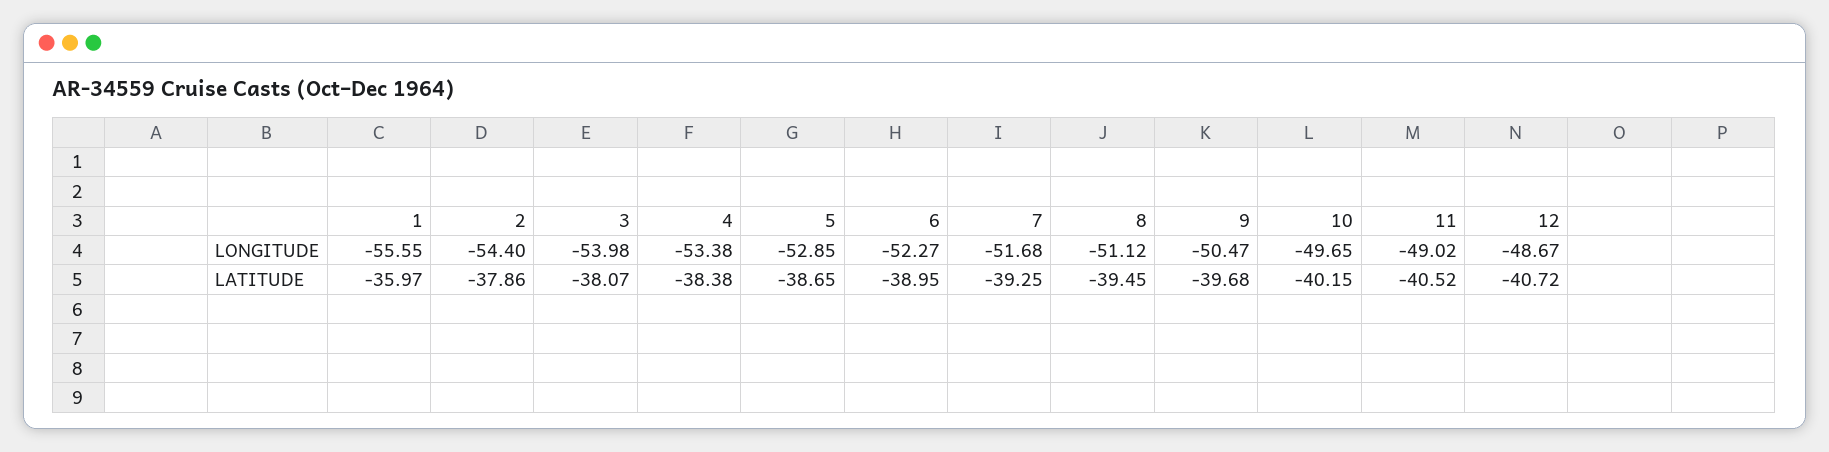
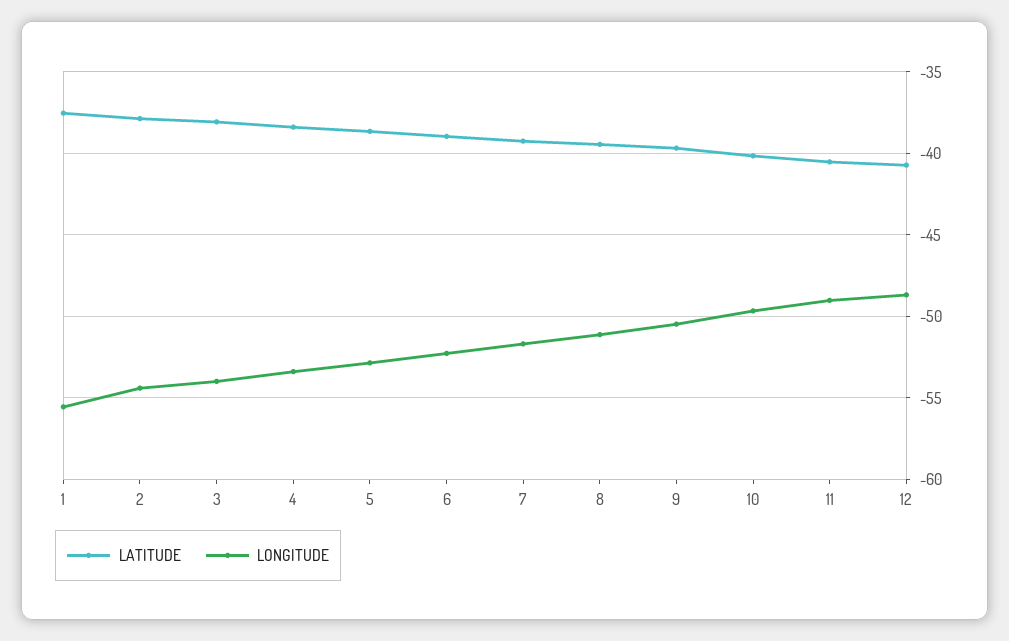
LATITUDE, 1: -35.97 -> -37.5

